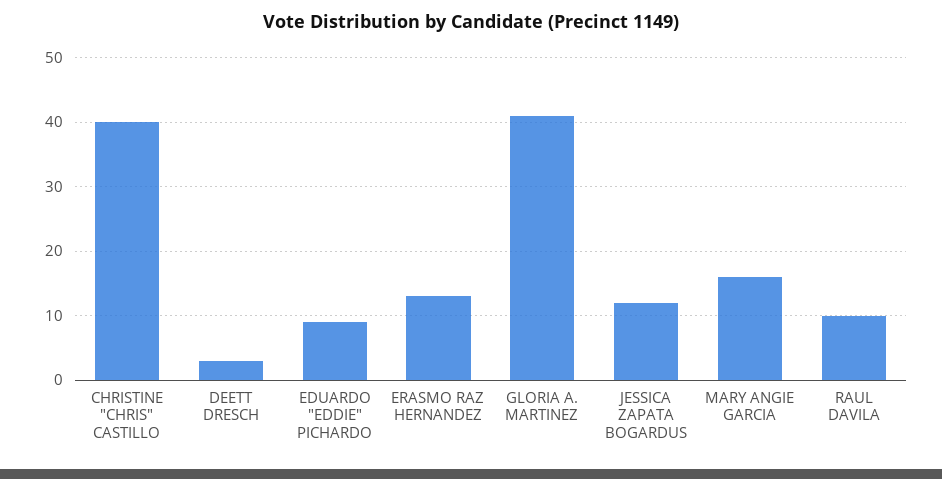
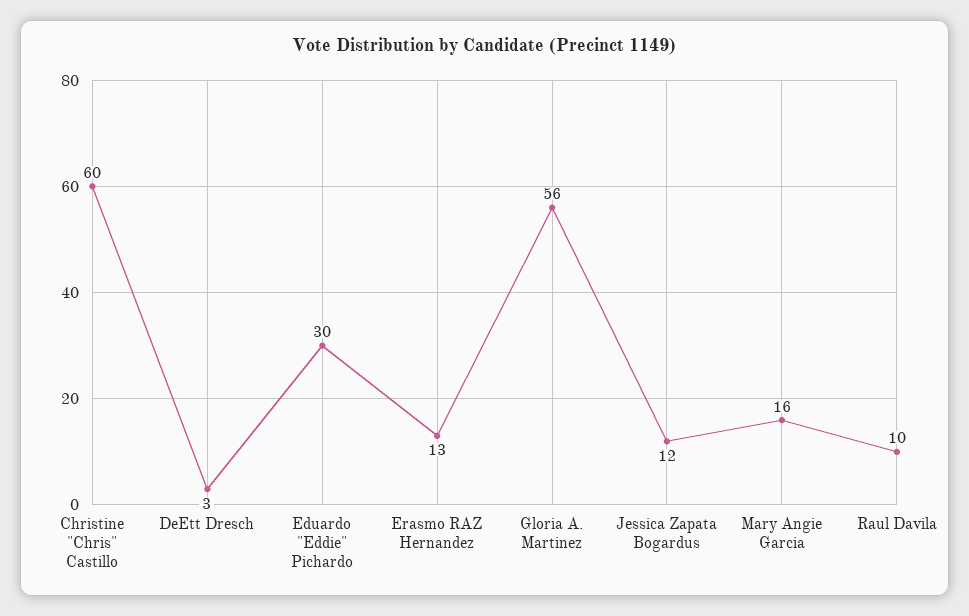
CHRISTINE "CHRIS" CASTILLO: 40 -> 60
EDUARDO "EDDIE" PICHARDO: 9 -> 30
GLORIA A. MARTINEZ: 41 -> 56

